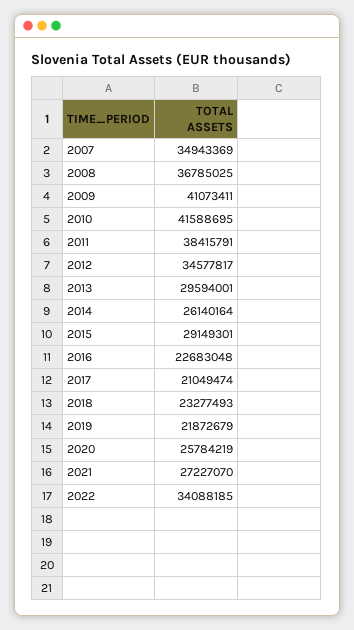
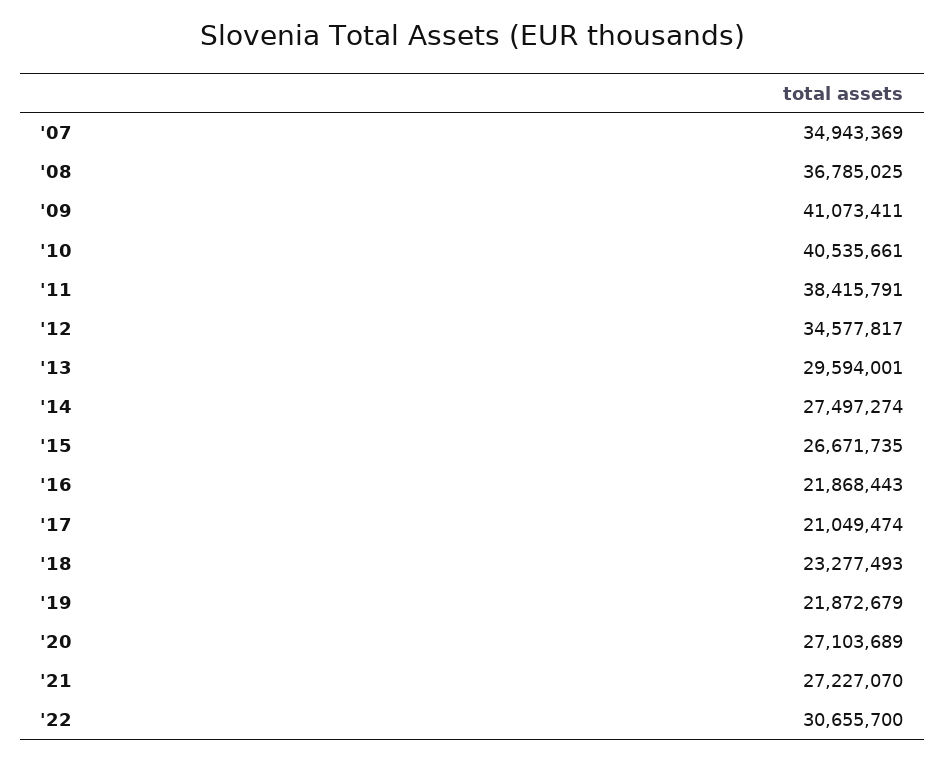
2010: 41588695 -> 40535661
2014: 26140164 -> 27497274
2015: 29149301 -> 26671735
2016: 22683048 -> 21868443
2020: 25784219 -> 27103689
2022: 34088185 -> 30655700

